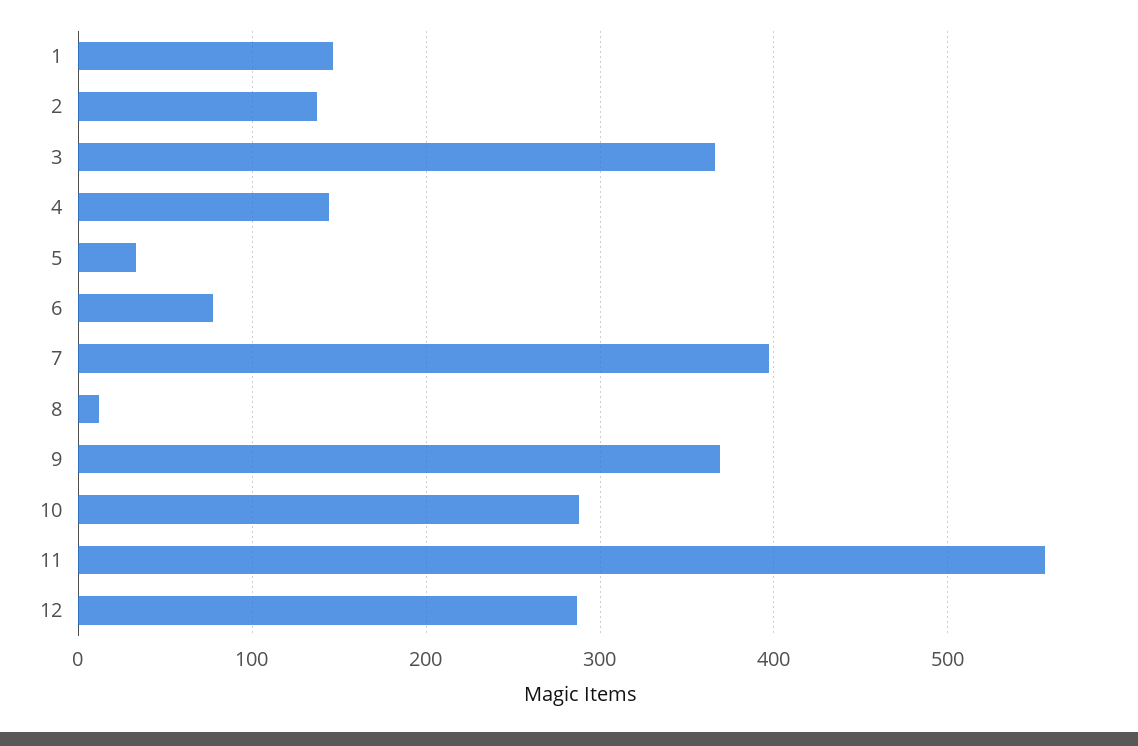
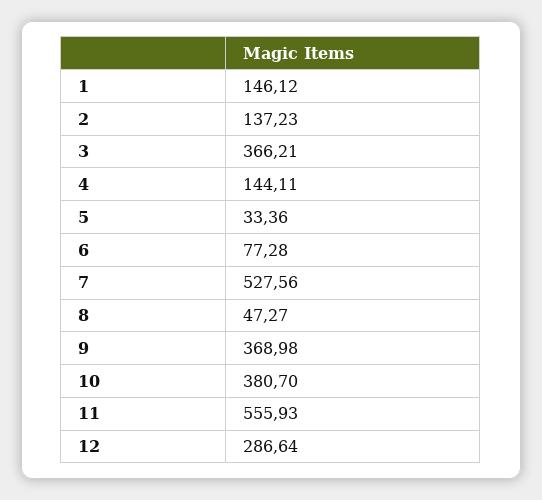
7: 400 -> 527.56
8: 10 -> 47.27
10: 290 -> 380.7

